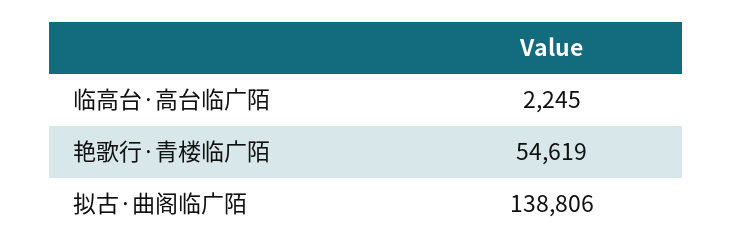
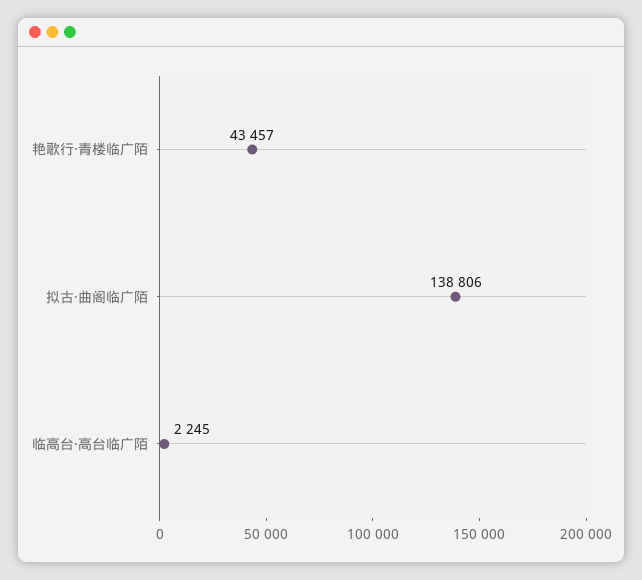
艳歌行·青楼临广陌: 54619 -> 43457

